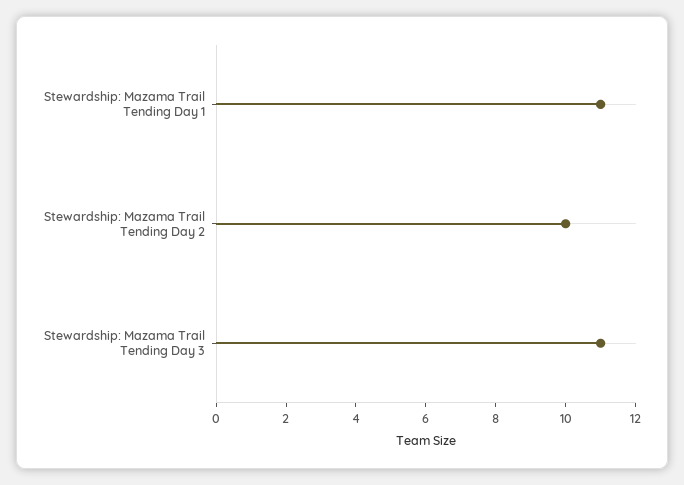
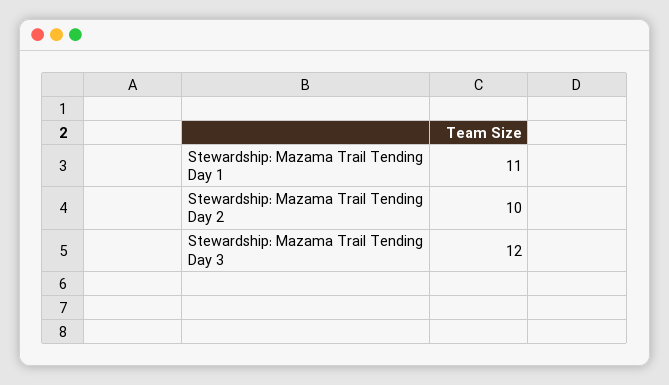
Stewardship: Mazama Trail Tending Day 3: 11 -> 12

